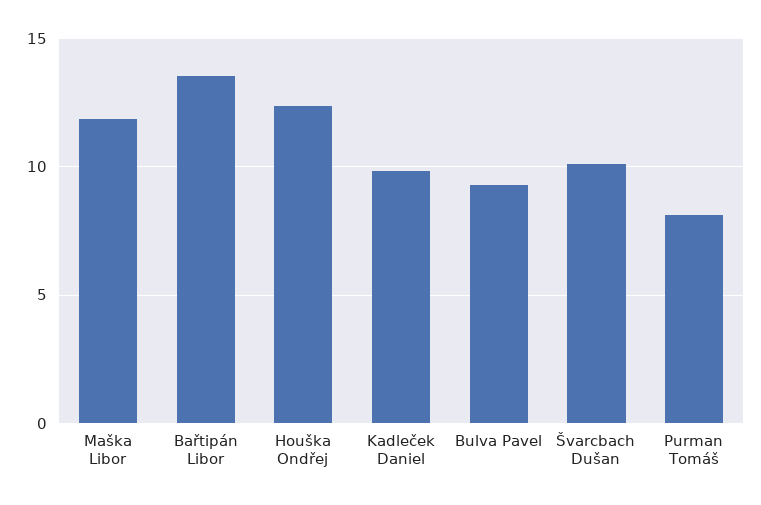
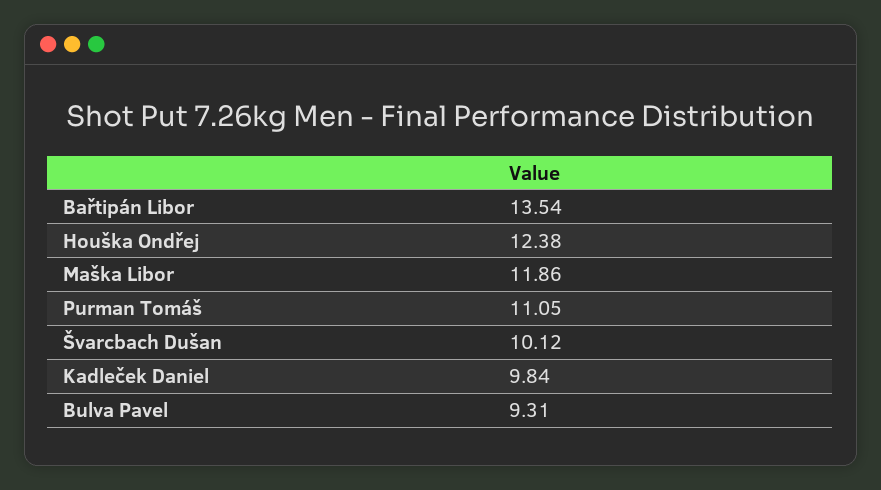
Purman Tomáš: 8 -> 11.05

